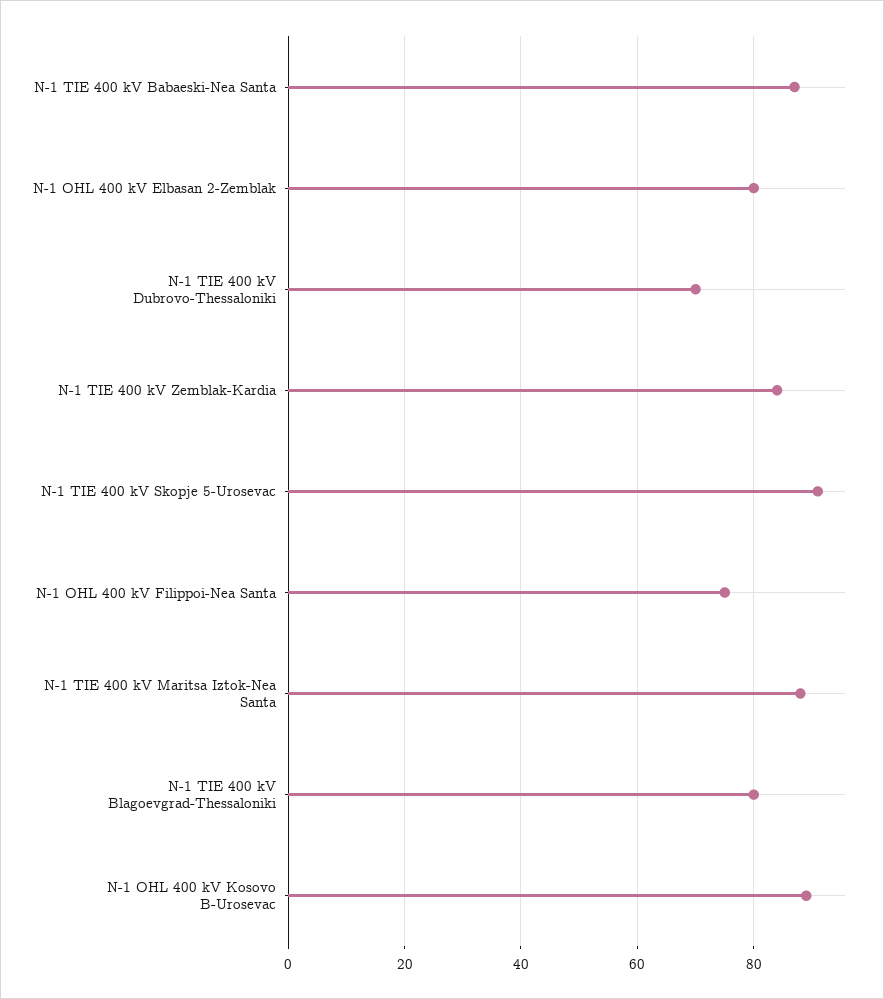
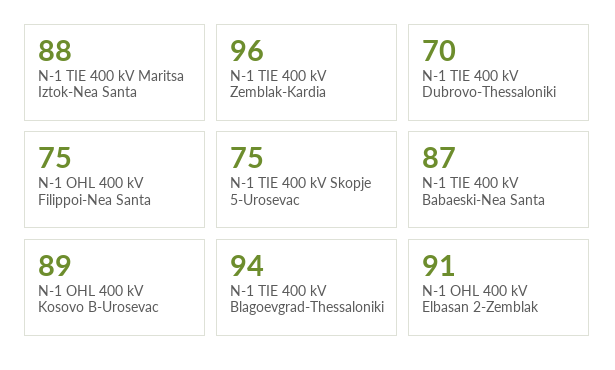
N-1 OHL 400 kV Elbasan 2-Zemblak: 80 -> 91
N-1 TIE 400 kV Zemblak-Kardia: 85 -> 96
N-1 TIE 400 kV Skopje 5-Urosevac: 90 -> 75
N-1 TIE 400 kV Blagoevgrad-Thessaloniki: 80 -> 94

